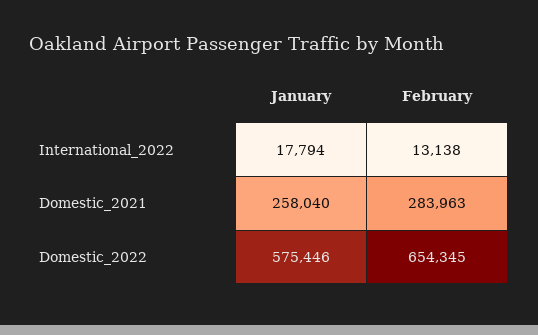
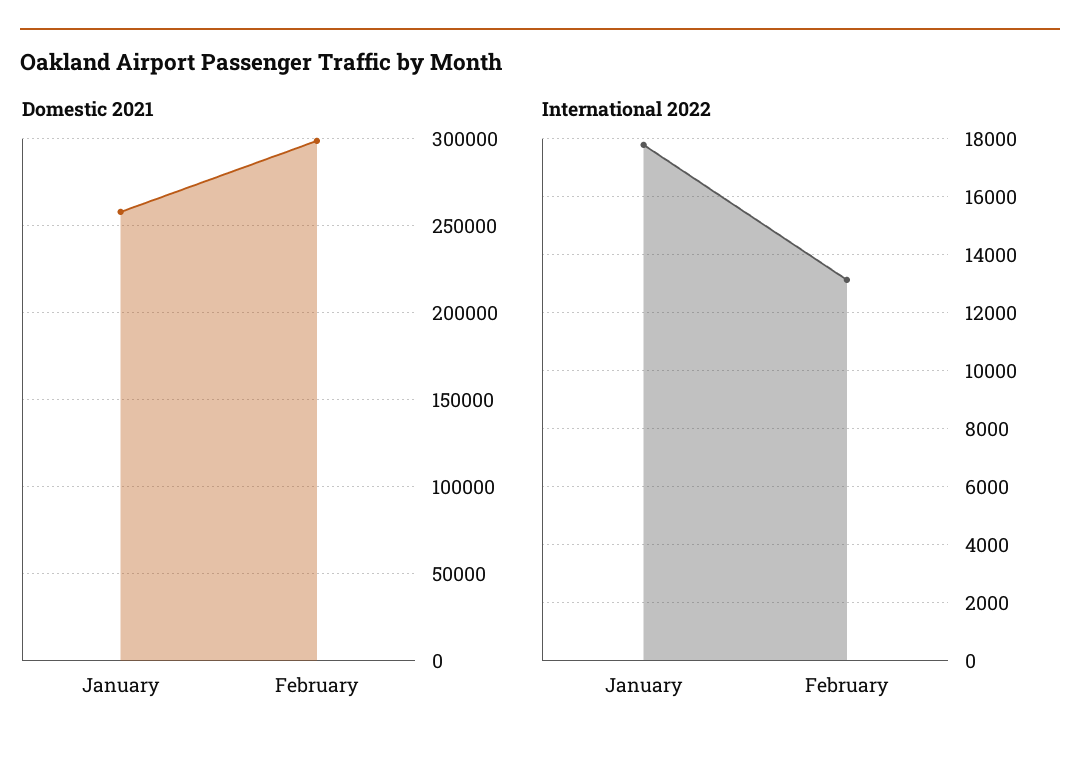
Domestic_2021, February: 283963 -> 300000
Domestic_2022, January: 575446 -> none
Domestic_2022, February: 654345 -> none

